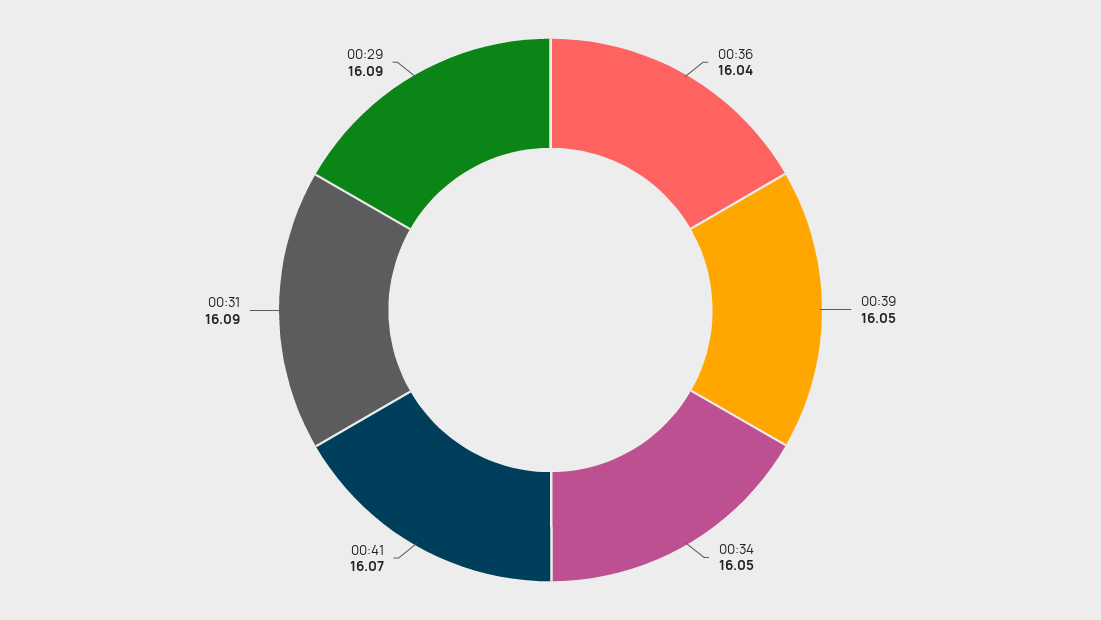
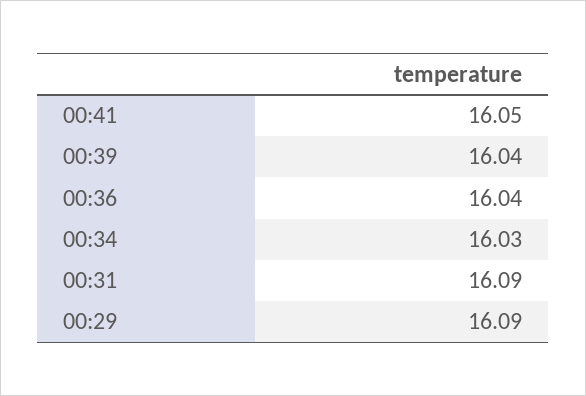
00:39: 16.05 -> 16.04
00:34: 16.05 -> 16.03
00:41: 16.07 -> 16.05

